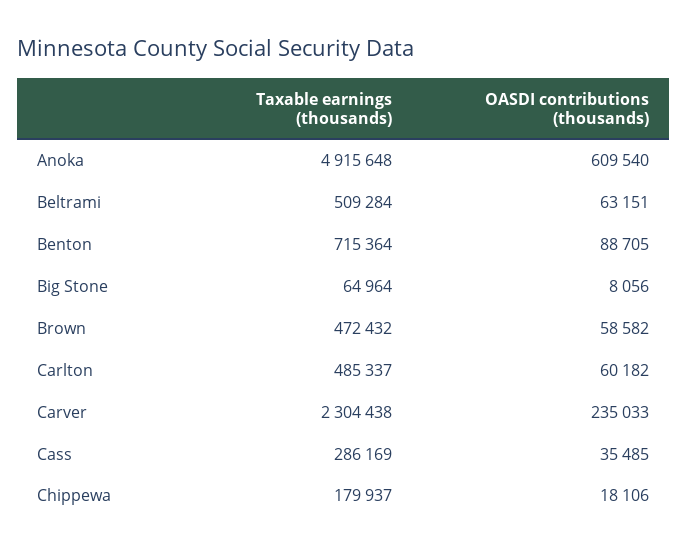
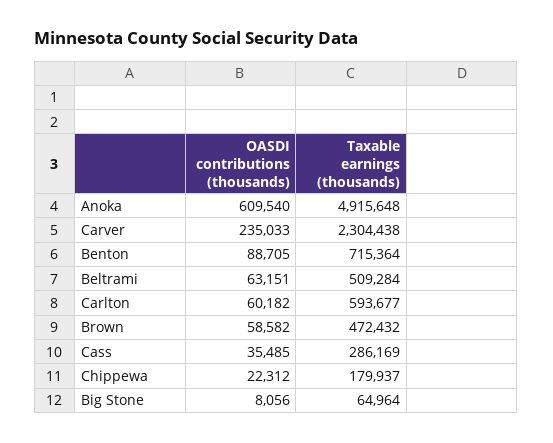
Taxable earnings (thousands), Carlton: 485337 -> 593677
OASDI contributions (thousands), Chippewa: 18106 -> 22312

